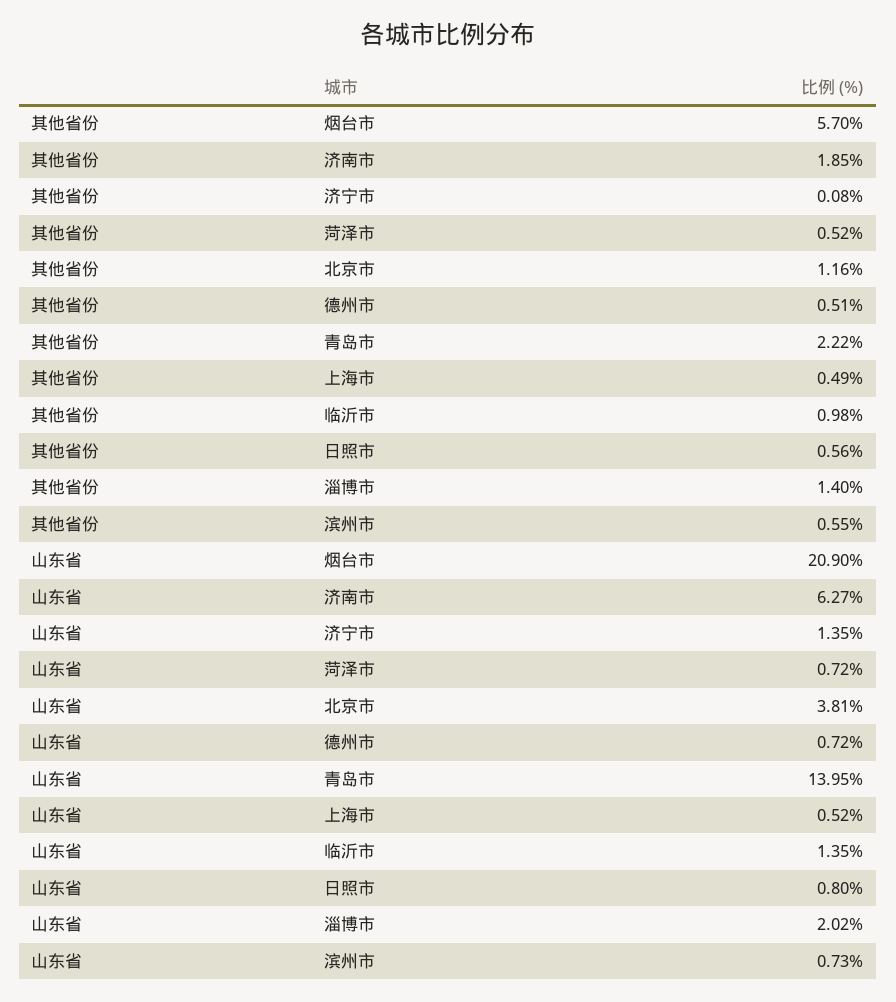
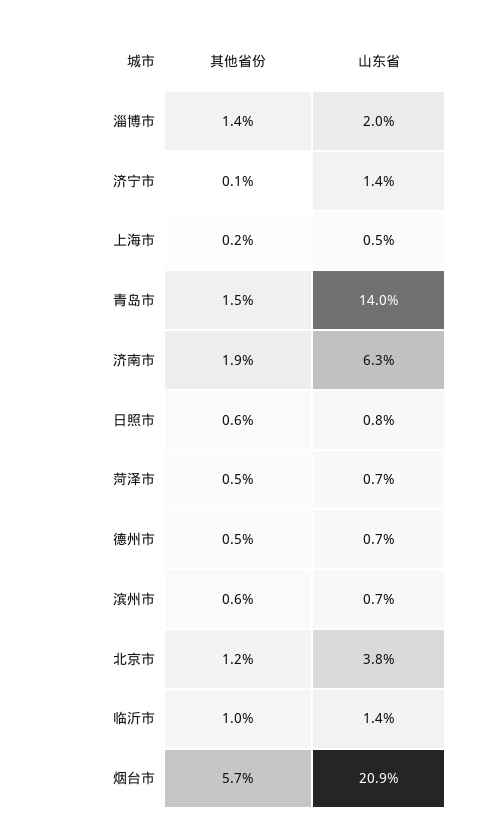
其他省份, 青岛市: 2.22 -> 1.5
其他省份, 上海市: 0.49 -> 0.2

